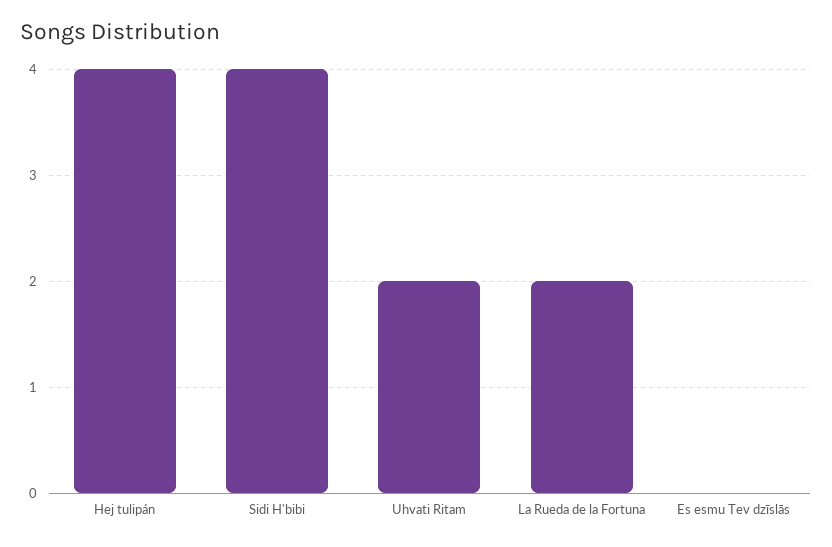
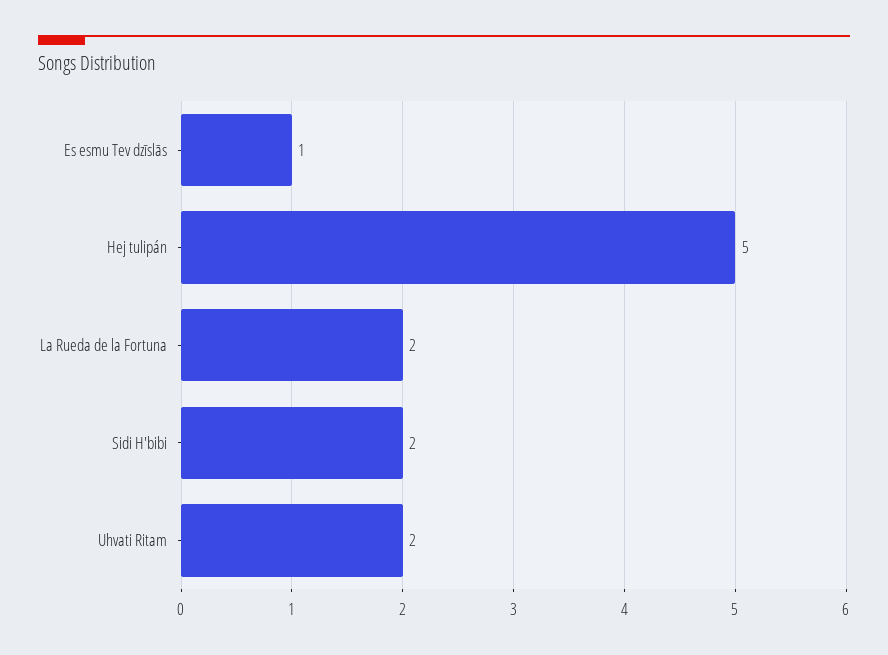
Hej tulipán: 4 -> 5
Sidi H'bibi: 4 -> 2
Es esmu Tev dzīslās: 0 -> 1

